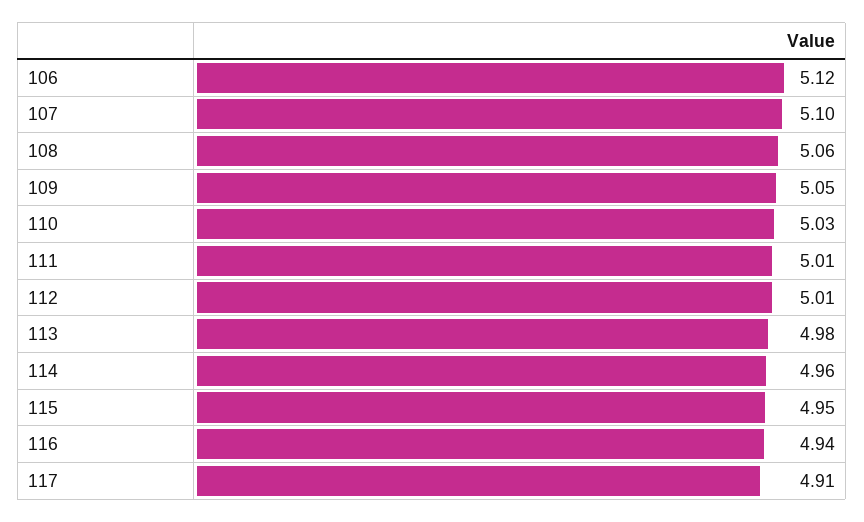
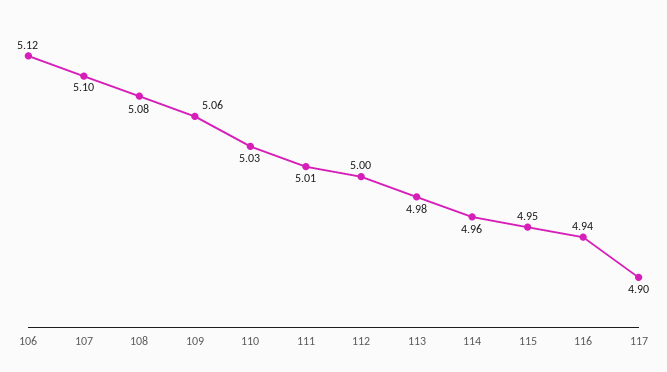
108: 5.06 -> 5.08
109: 5.05 -> 5.06
112: 5.01 -> 5
117: 4.91 -> 4.9

